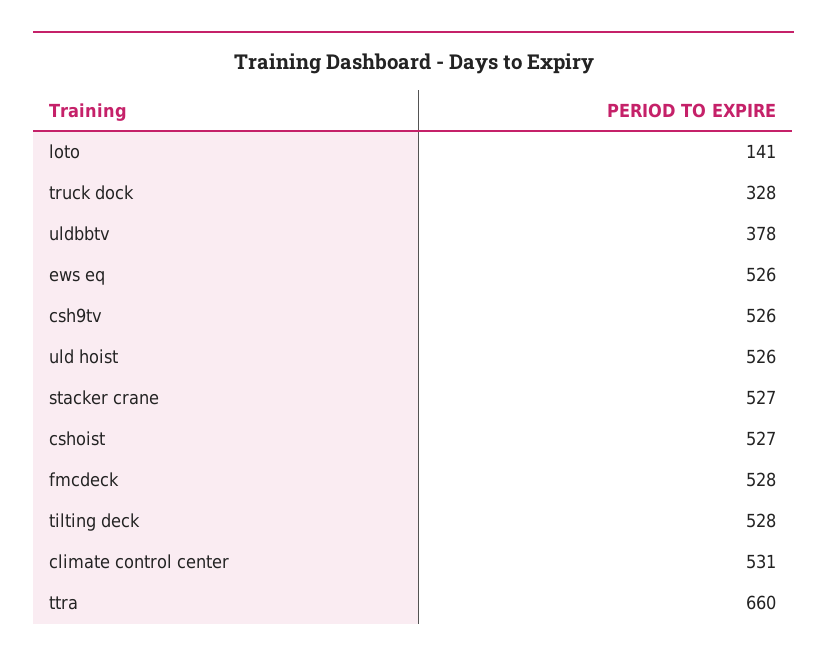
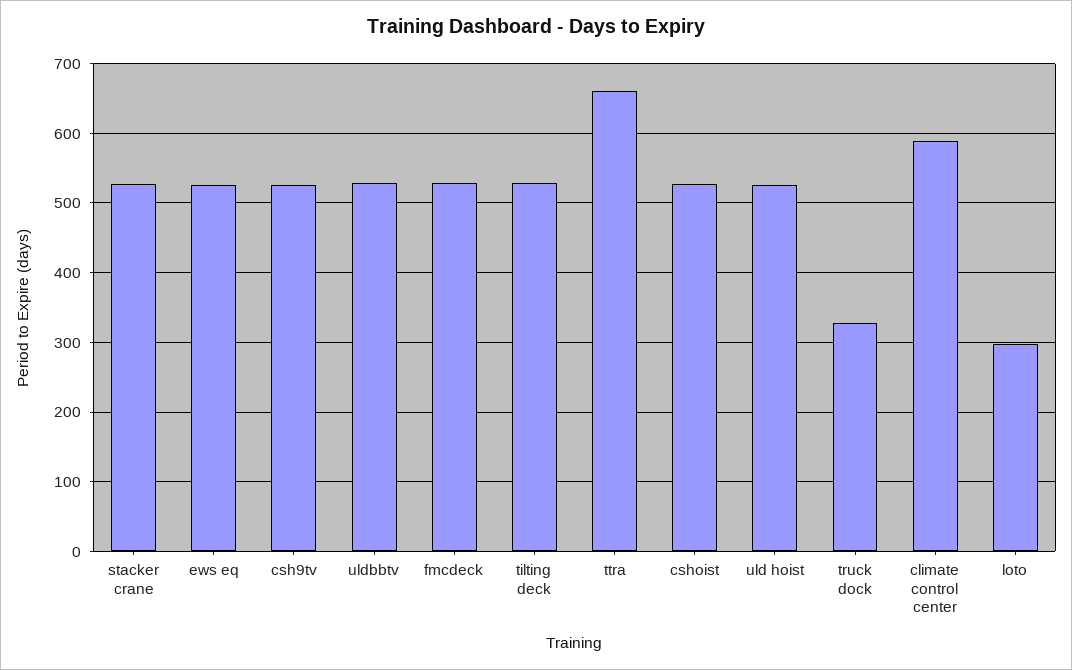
loto: 141 -> 300
uldbbtv: 378 -> 530
climate control center: 531 -> 590

